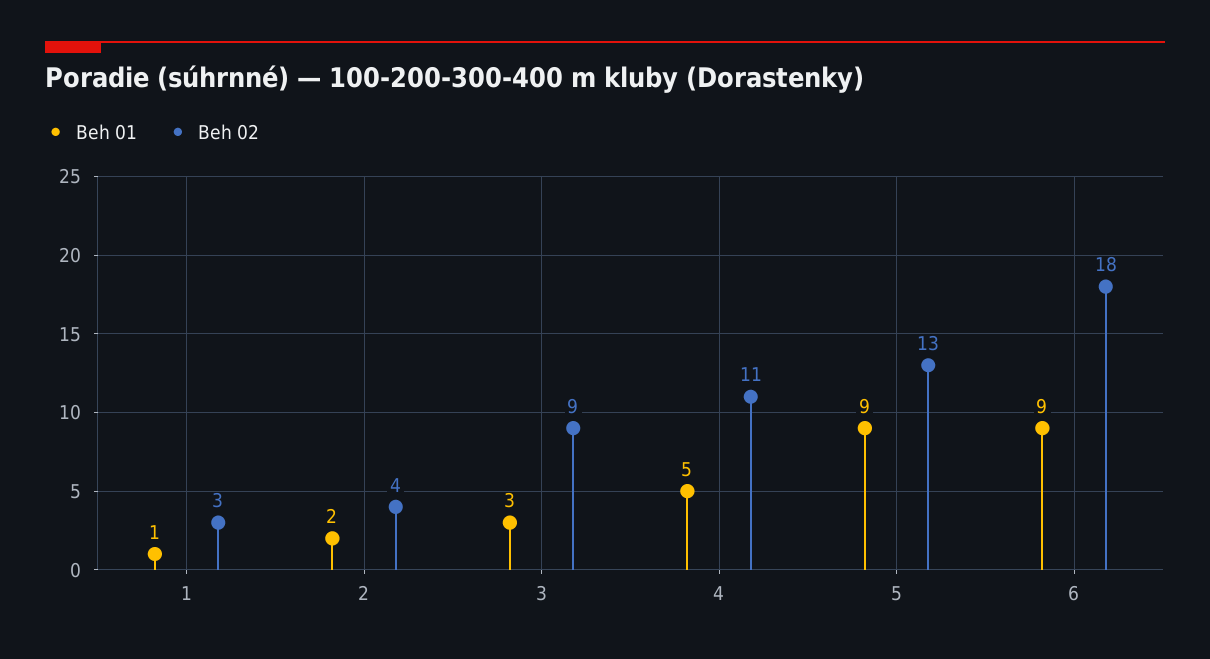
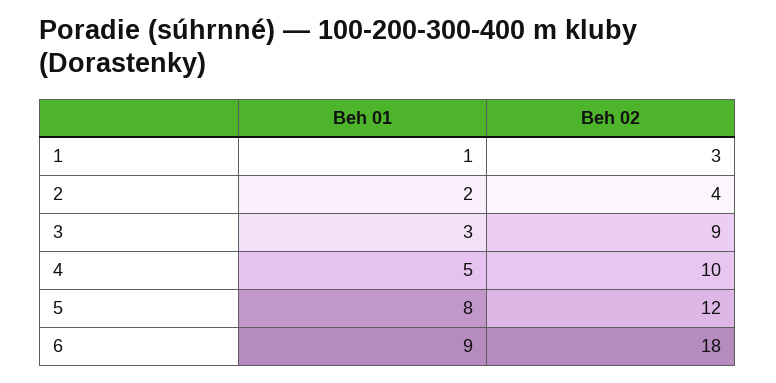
Beh 02, 4: 11 -> 10
Beh 01, 5: 9 -> 8
Beh 02, 5: 13 -> 12

